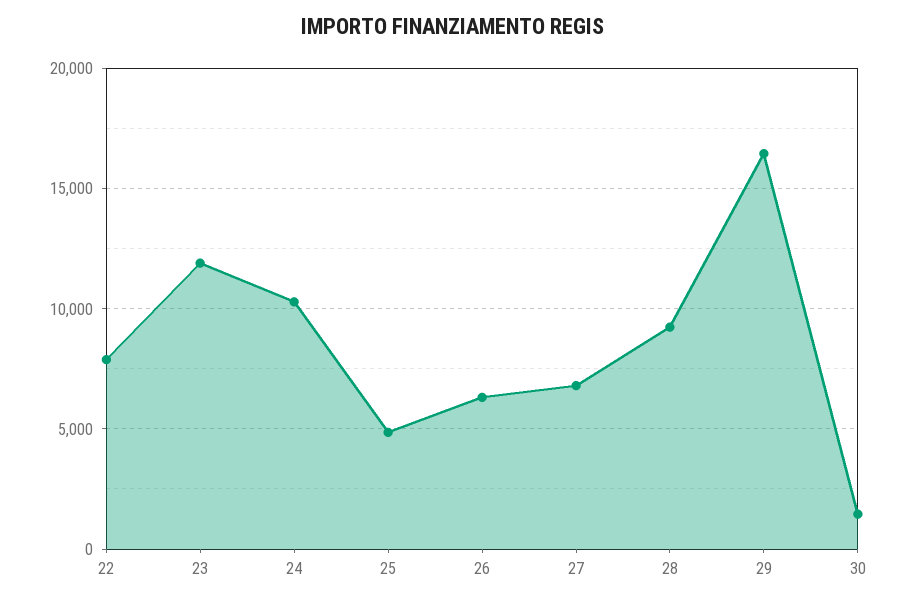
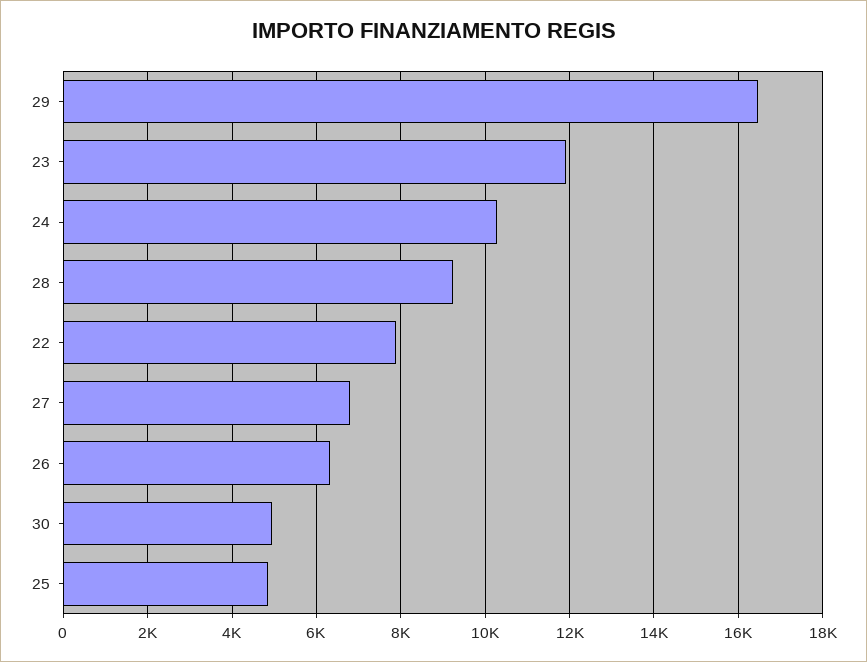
30: 1500 -> 5000

